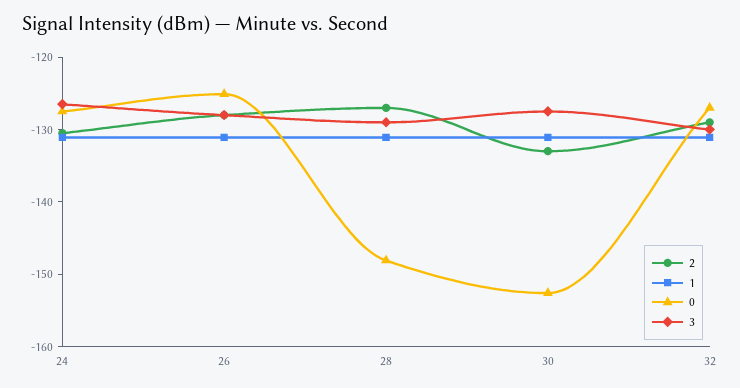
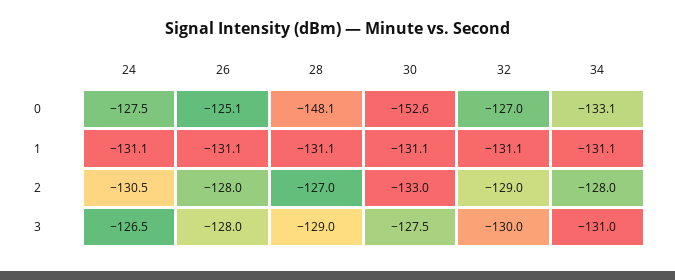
0, 34: none -> -133.1
1, 34: none -> -131.1
2, 34: none -> -128
3, 34: none -> -131

